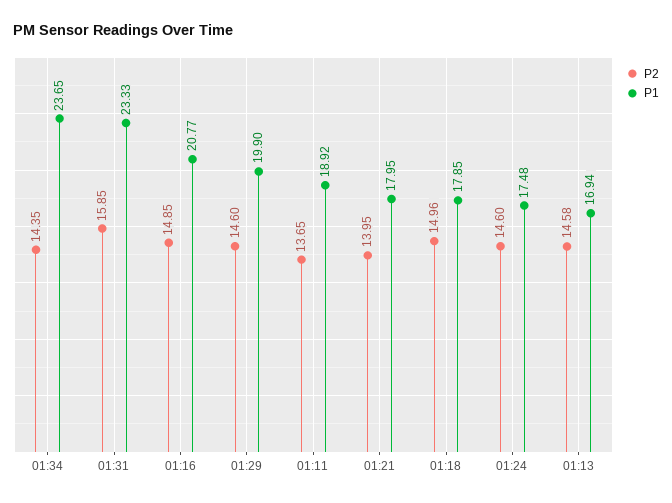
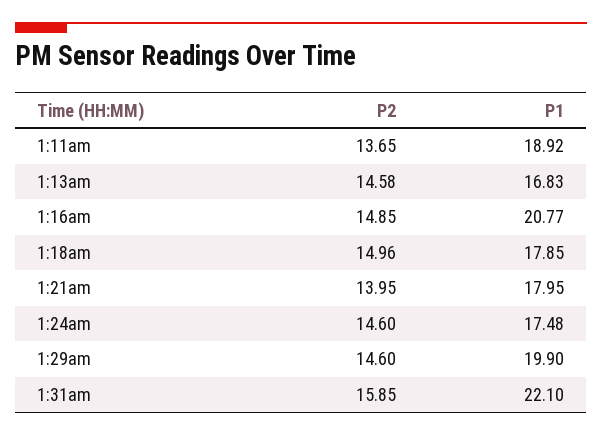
P2, 01:34: 14.35 -> none
P1, 01:34: 23.65 -> none
P1, 01:31: 23.33 -> 22.1
P1, 01:13: 16.94 -> 16.83

